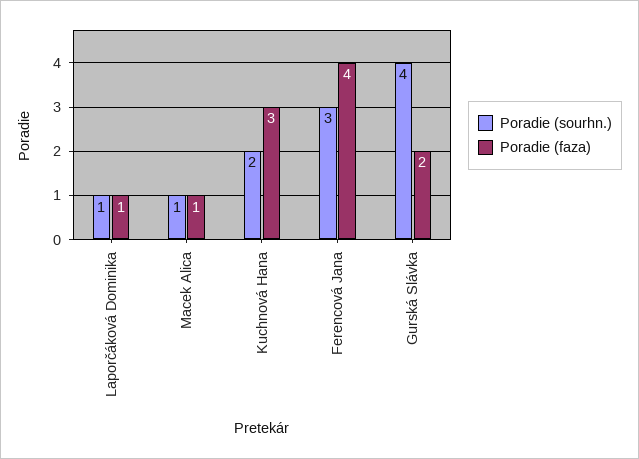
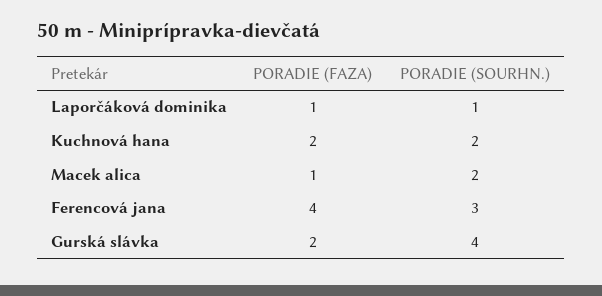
Poradie (sourhn.), Macek Alica: 1 -> 2
Poradie (faza), Kuchnová Hana: 3 -> 2

